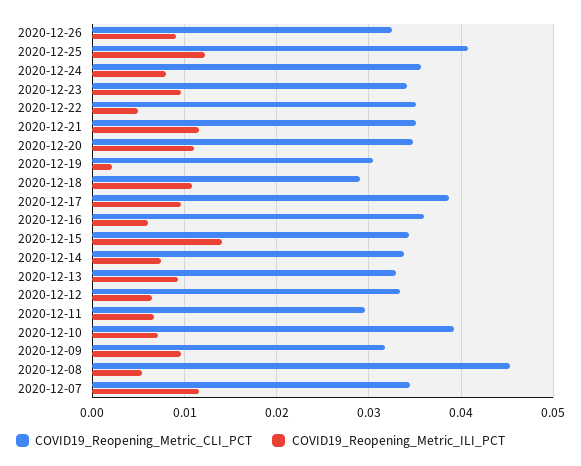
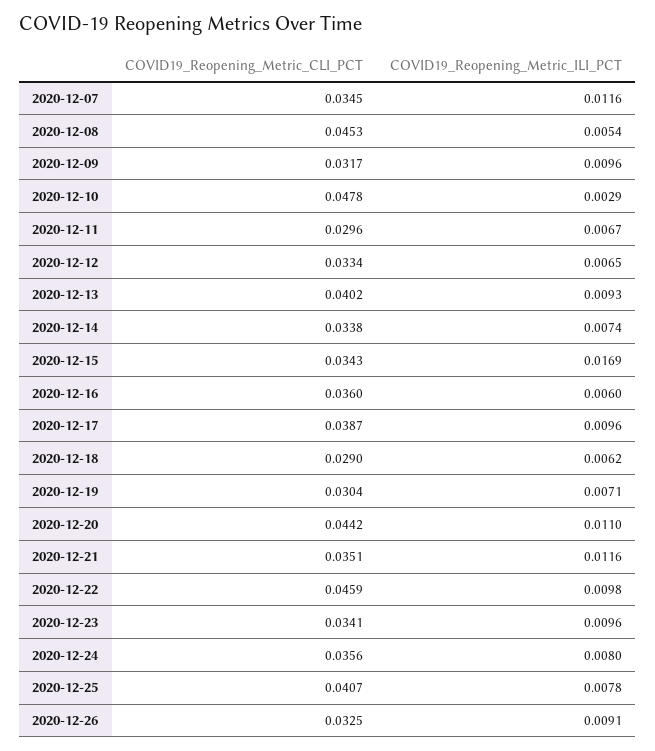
COVID19_Reopening_Metric_ILI_PCT, 2020-12-25: 0.012 -> 0.0078
COVID19_Reopening_Metric_CLI_PCT, 2020-12-22: 0.035 -> 0.0459
COVID19_Reopening_Metric_ILI_PCT, 2020-12-22: 0.005 -> 0.0098
COVID19_Reopening_Metric_CLI_PCT, 2020-12-20: 0.035 -> 0.0442
COVID19_Reopening_Metric_ILI_PCT, 2020-12-19: 0.002 -> 0.0071
COVID19_Reopening_Metric_ILI_PCT, 2020-12-18: 0.011 -> 0.0062
COVID19_Reopening_Metric_ILI_PCT, 2020-12-15: 0.014 -> 0.0169
COVID19_Reopening_Metric_CLI_PCT, 2020-12-13: 0.033 -> 0.0402
COVID19_Reopening_Metric_CLI_PCT, 2020-12-10: 0.039 -> 0.0478
COVID19_Reopening_Metric_ILI_PCT, 2020-12-10: 0.007 -> 0.0029

